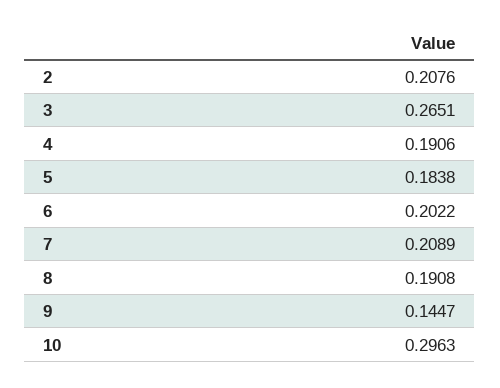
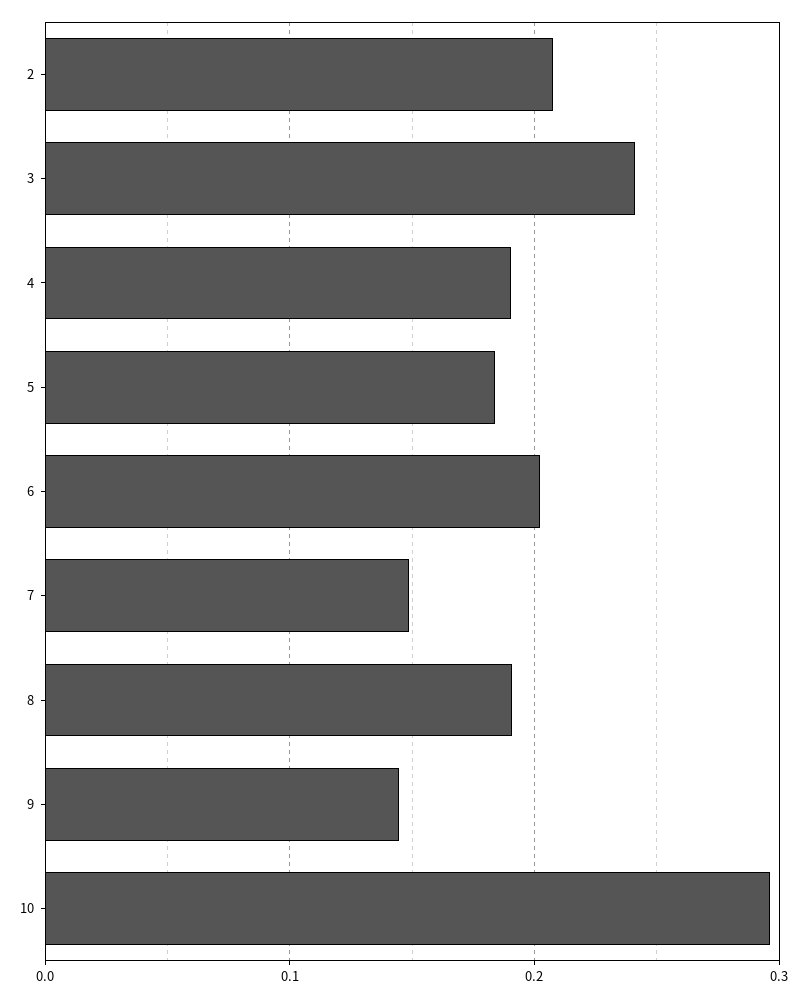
3: 0.2651 -> 0.24
7: 0.2089 -> 0.15

